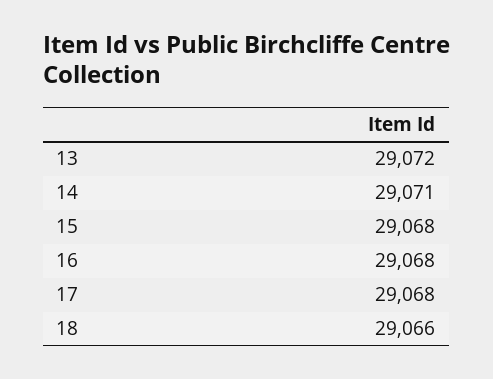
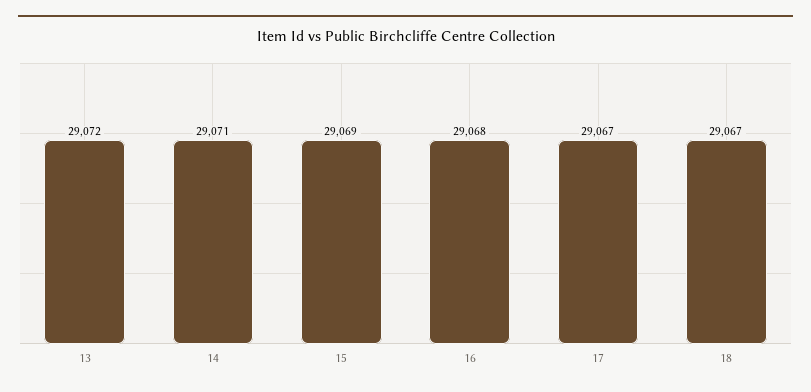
15: 29068 -> 29069
17: 29068 -> 29067
18: 29066 -> 29067

